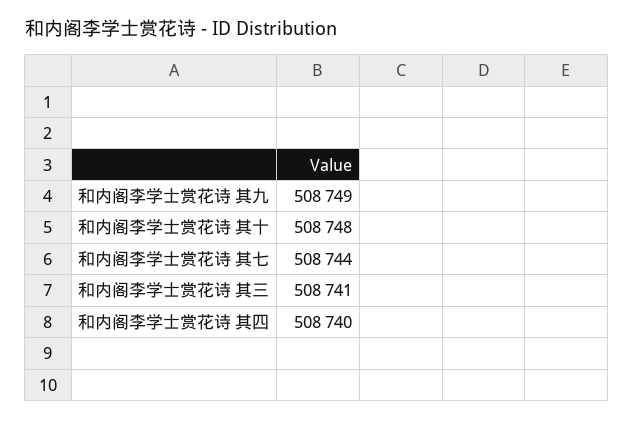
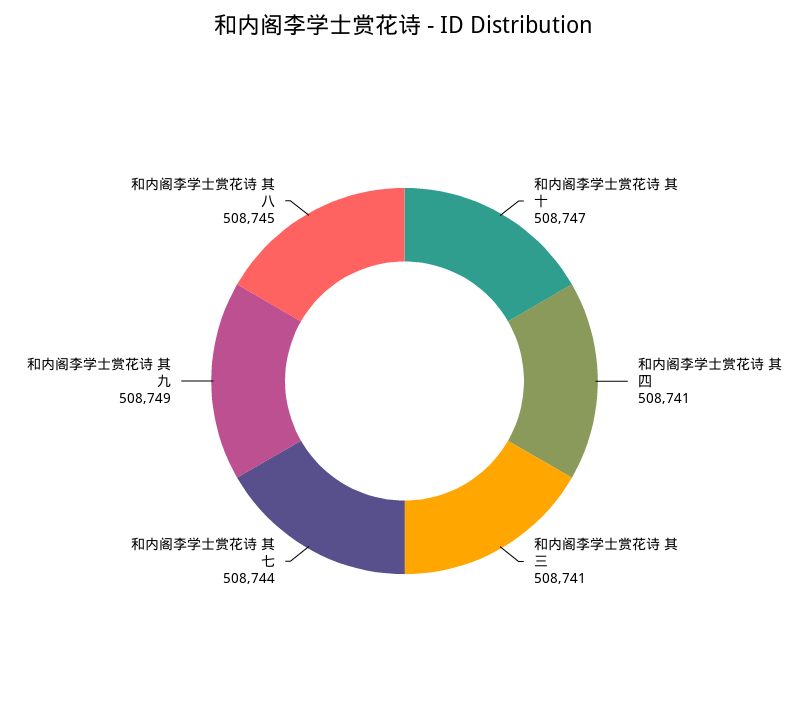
和内阁李学士赏花诗 其十: 508748 -> 508747
和内阁李学士赏花诗 其四: 508740 -> 508741
和内阁李学士赏花诗 其八: none -> 508745

